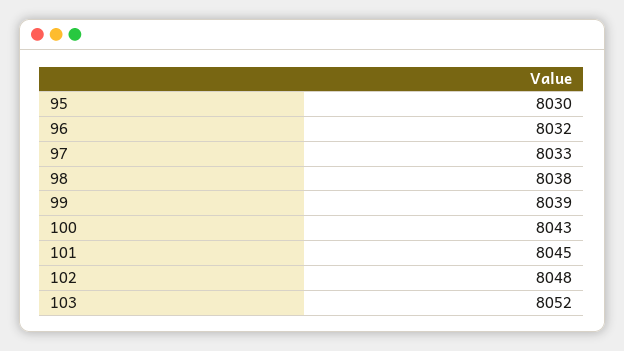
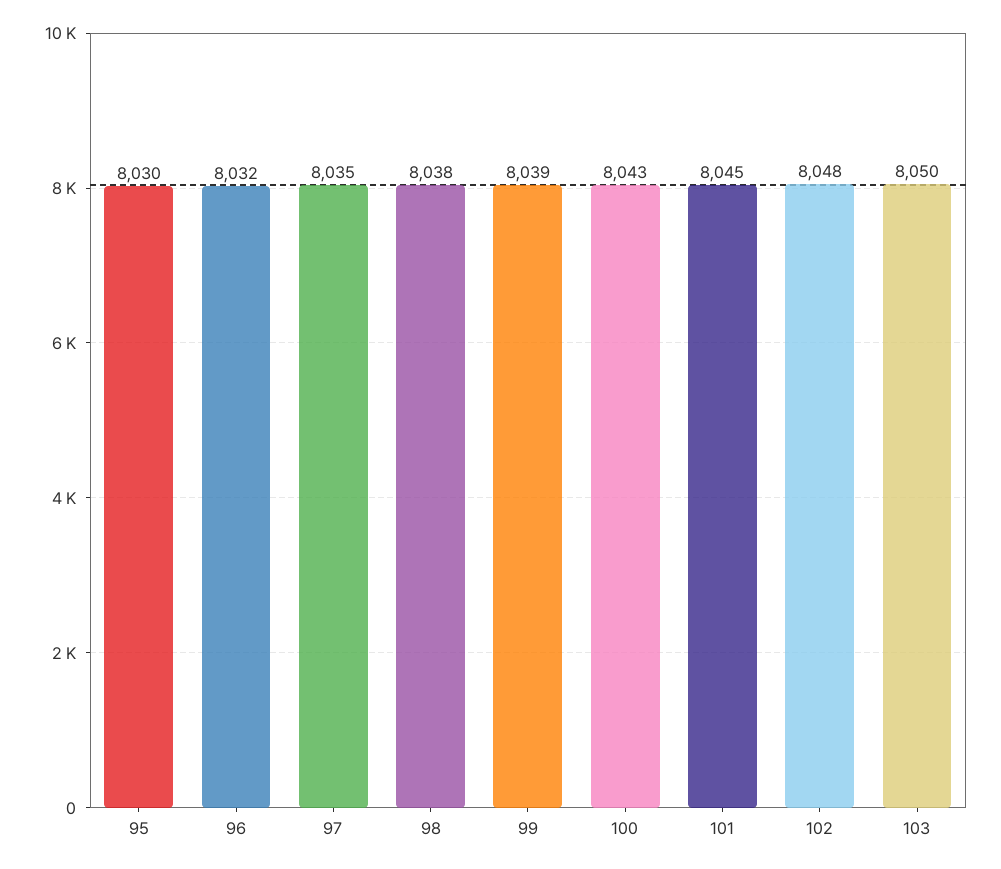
97: 8033 -> 8035
103: 8052 -> 8050

